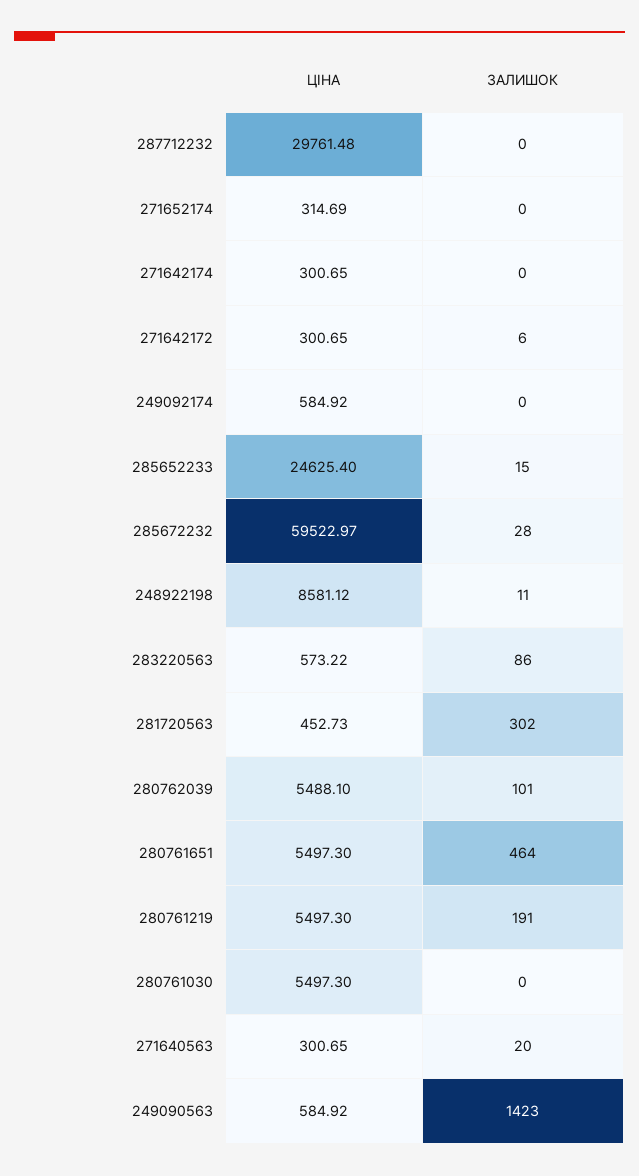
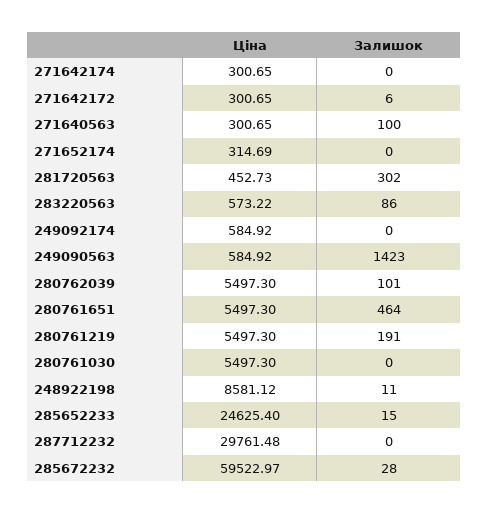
ЦІНА, 280762039: 5488.1 -> 5497.3
ЗАЛИШОК, 271640563: 20 -> 100

